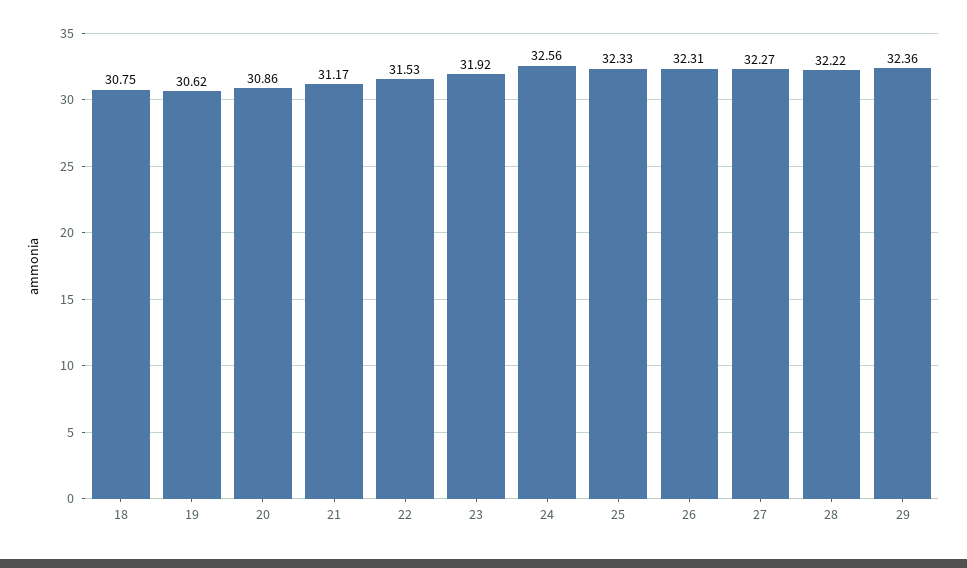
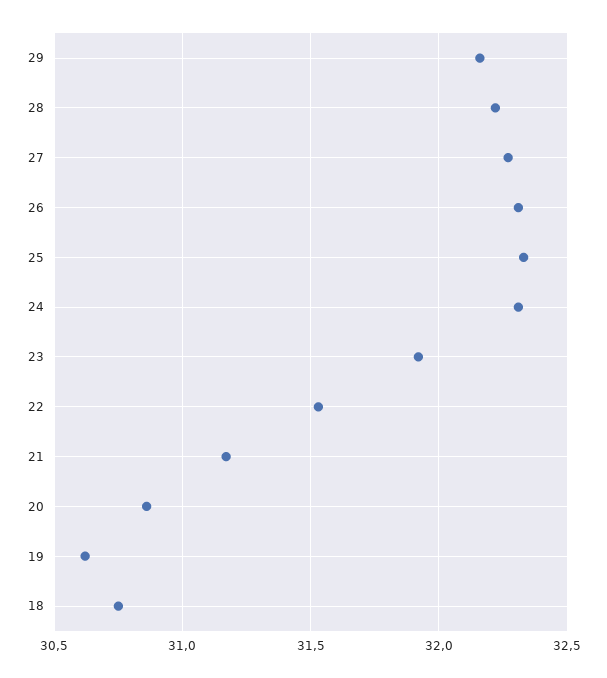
24: 32.56 -> 32.3
29: 32.36 -> 32.15

